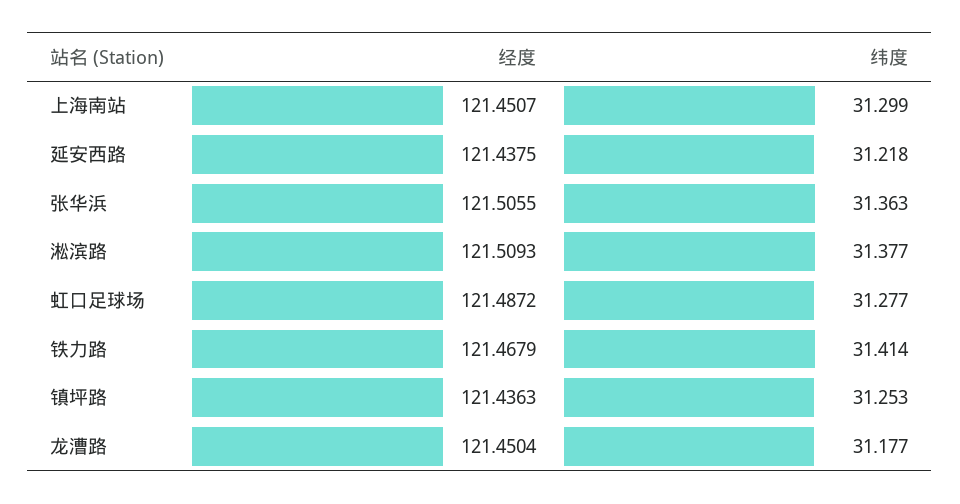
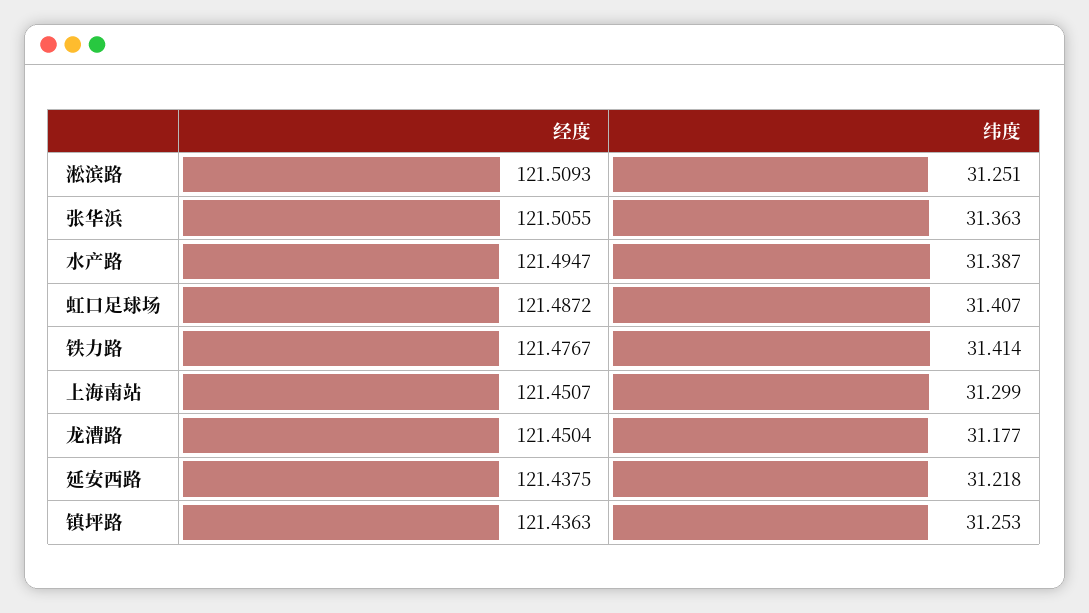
纬度, 淞滨路: 31.377 -> 31.251
纬度, 虹口足球场: 31.277 -> 31.407
经度, 铁力路: 121.4679 -> 121.4767
经度, 水产路: none -> 121.4947
纬度, 水产路: none -> 31.387

